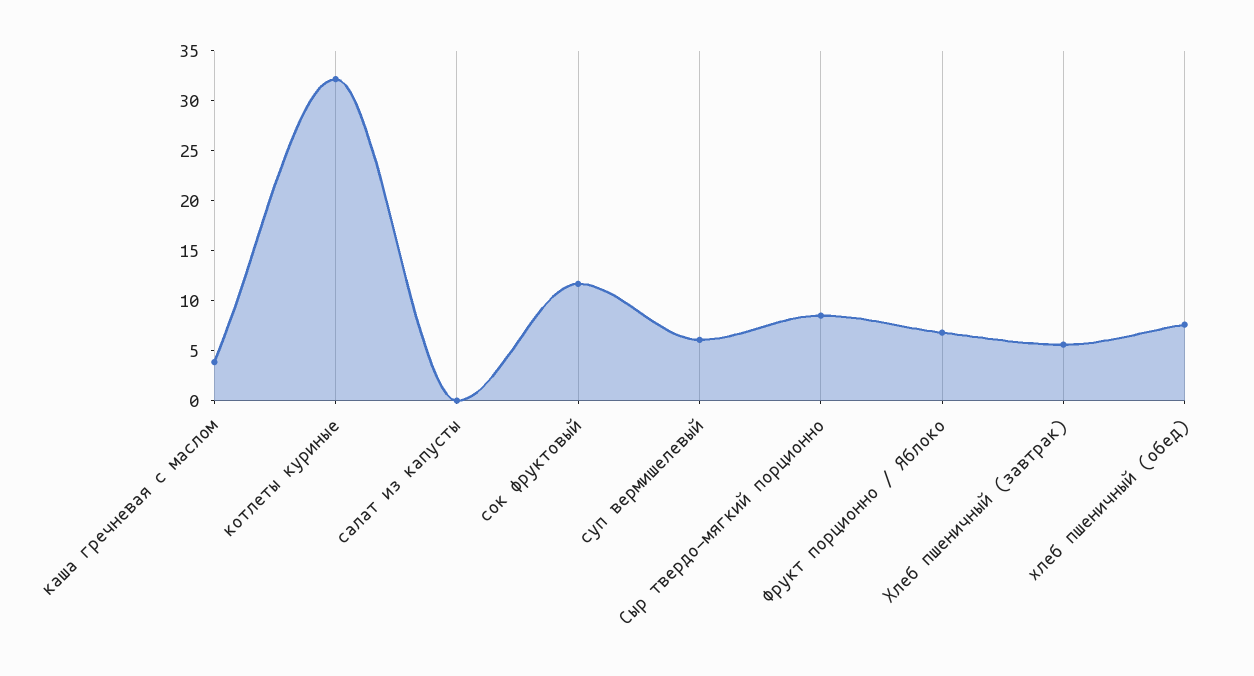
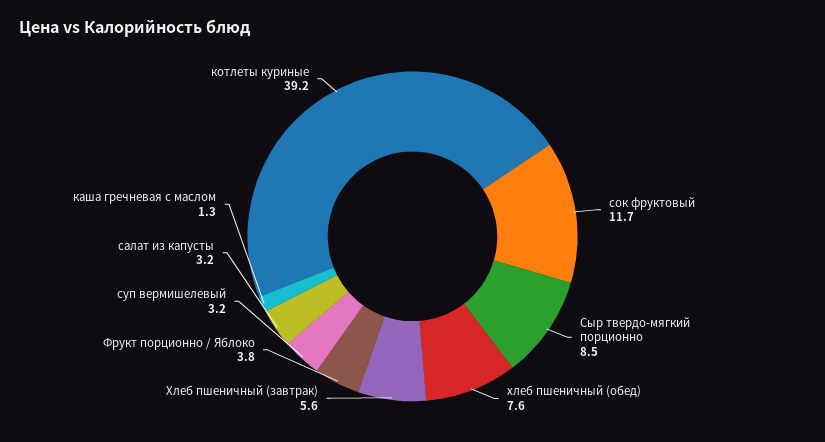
каша гречневая с маслом: 4 -> 1.3
котлеты куриные: 32 -> 39.2
салат из капусты: 0 -> 3.2
суп вермишелевый: 6 -> 3.2
Фрукт порционно / Яблоко: 7 -> 3.8

